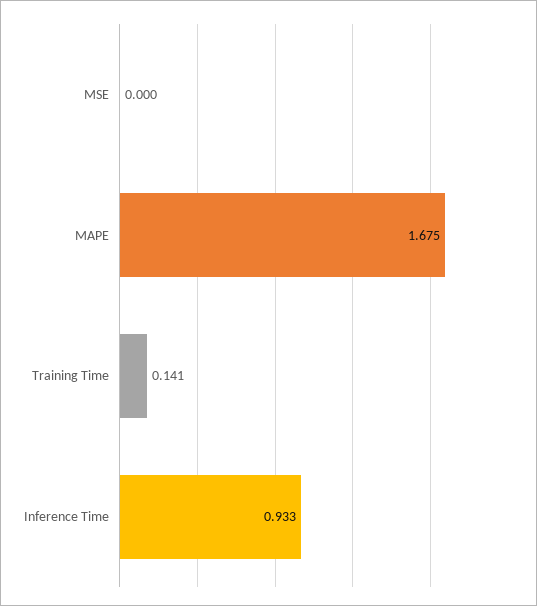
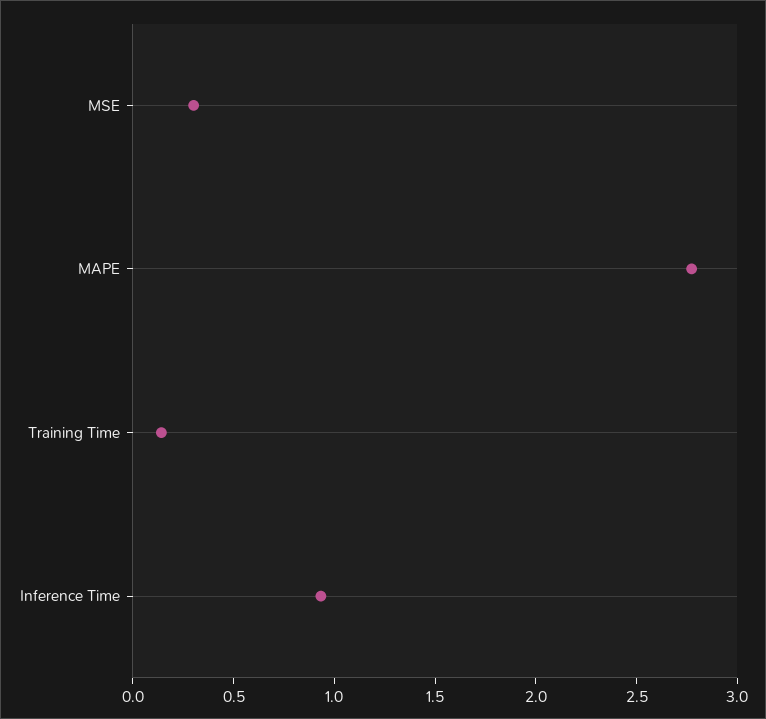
MSE: 0 -> 0.3
MAPE: 1.675 -> 2.8

